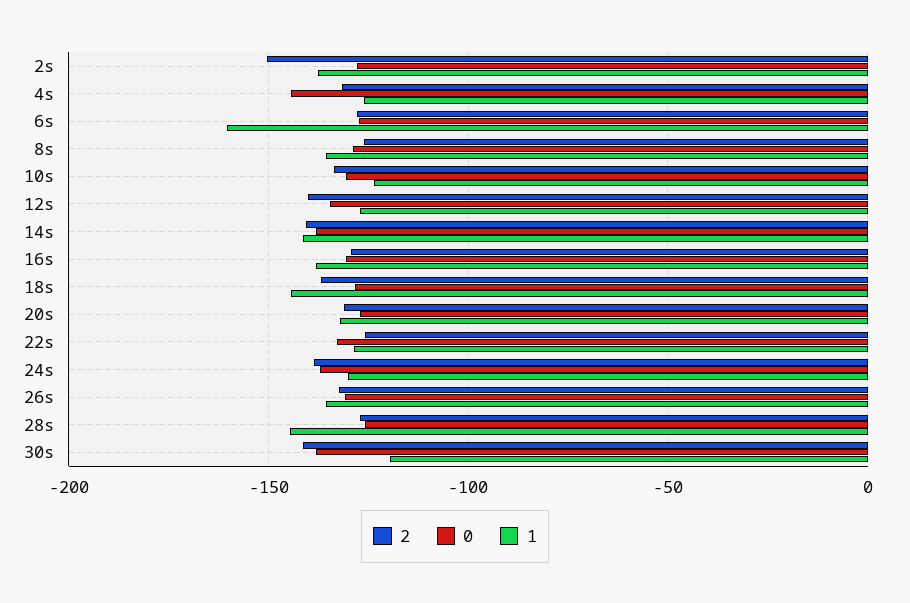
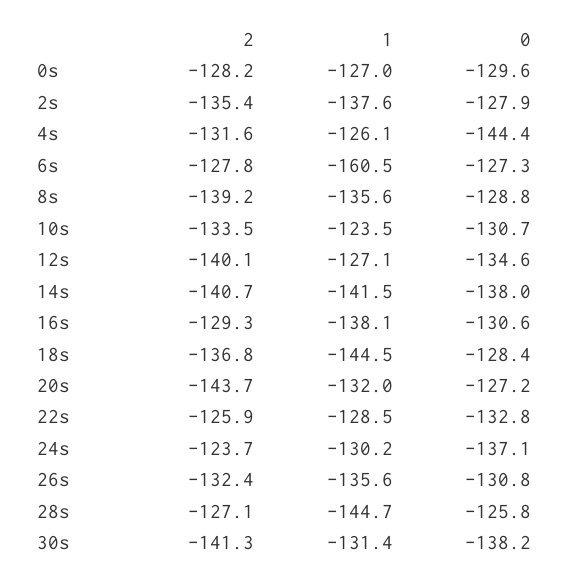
2, 2s: -150 -> -135.4
2, 8s: -125 -> -139.2
2, 20s: -130 -> -143.7
2, 24s: -140 -> -123.7
1, 30s: -120 -> -131.4
2, 0s: none -> -128.2
1, 0s: none -> -127
0, 0s: none -> -129.6

